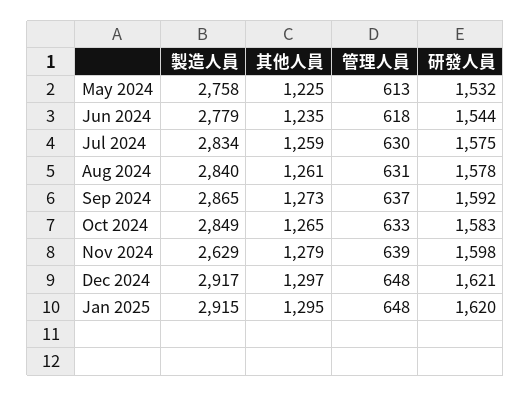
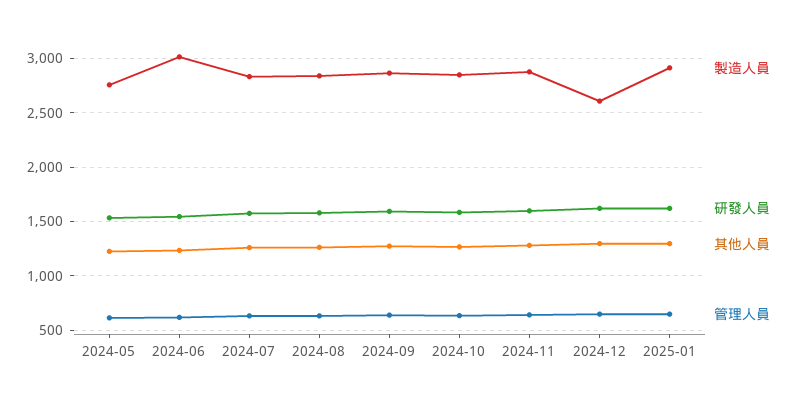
製造人員, Jun 2024: 2779 -> 3000
製造人員, Nov 2024: 2629 -> 2900
製造人員, Dec 2024: 2917 -> 2600

